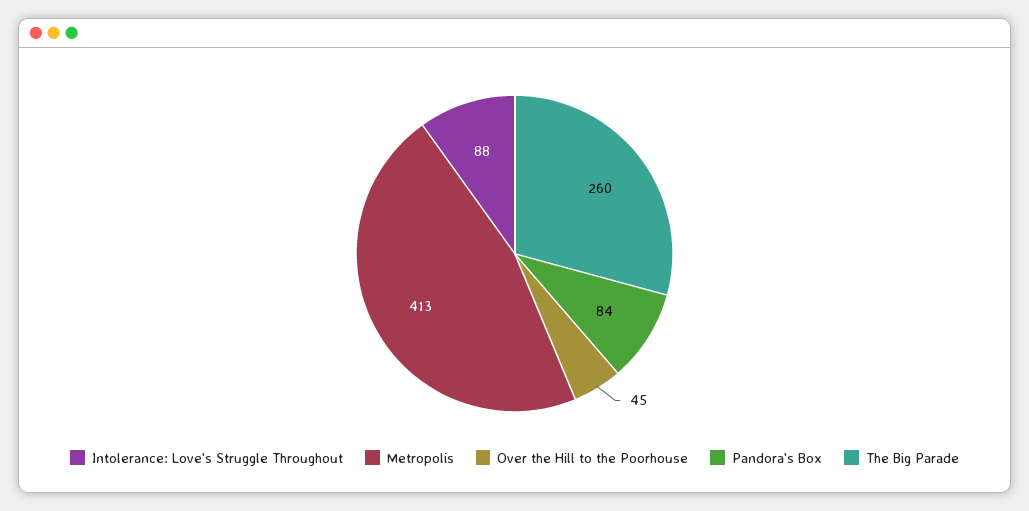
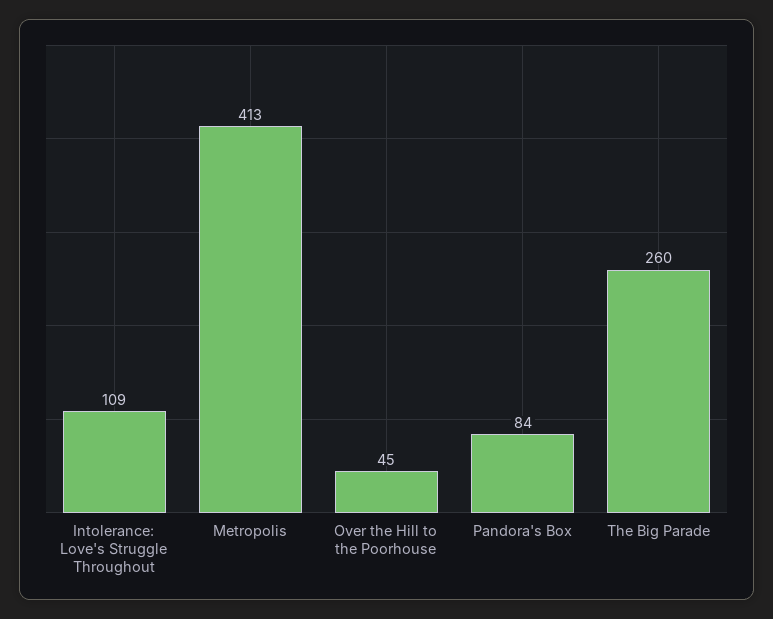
Intolerance: Love's Struggle Throughout: 88 -> 109

